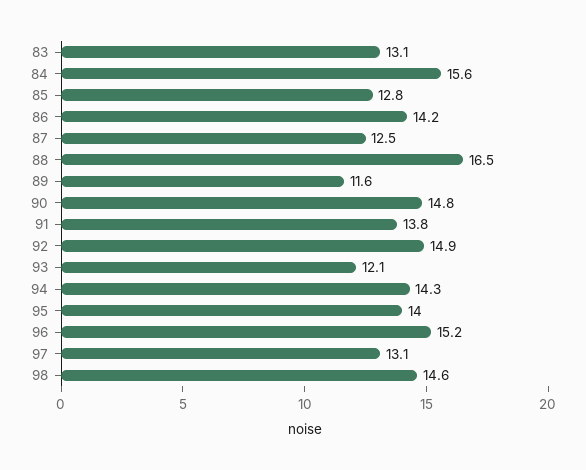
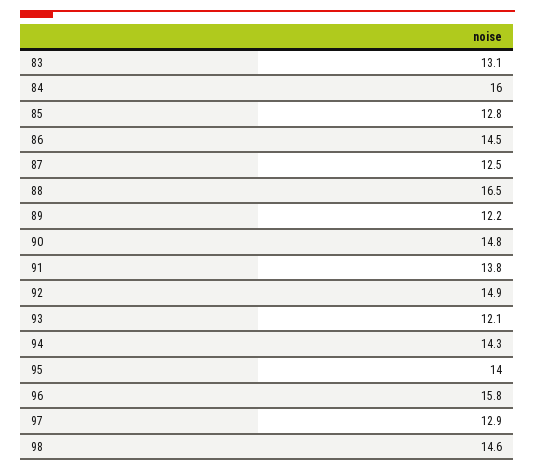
84: 15.6 -> 16
86: 14.2 -> 14.5
89: 11.6 -> 12.2
96: 15.2 -> 15.8
97: 13.1 -> 12.9

